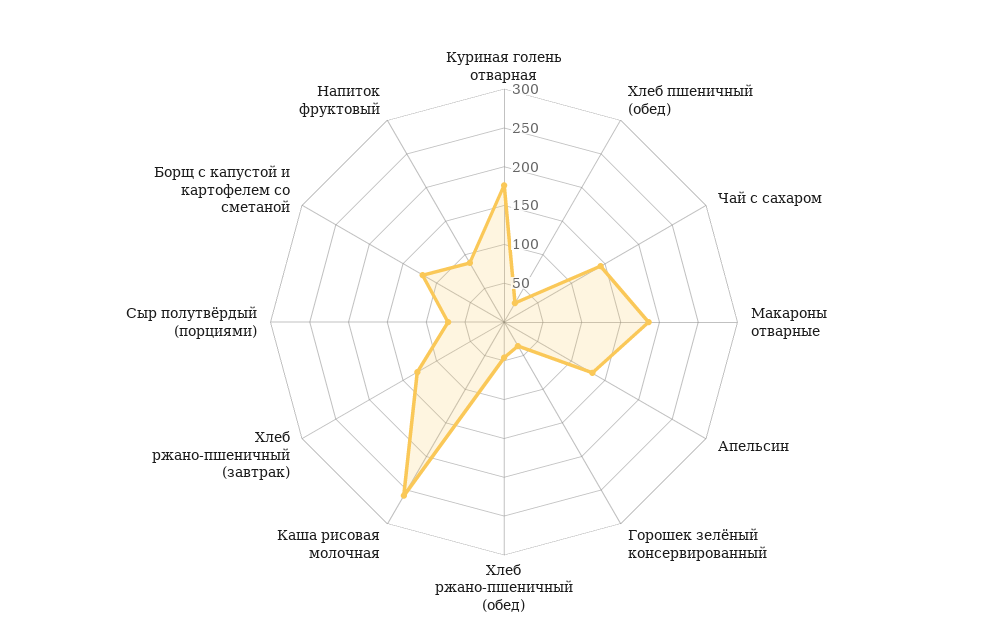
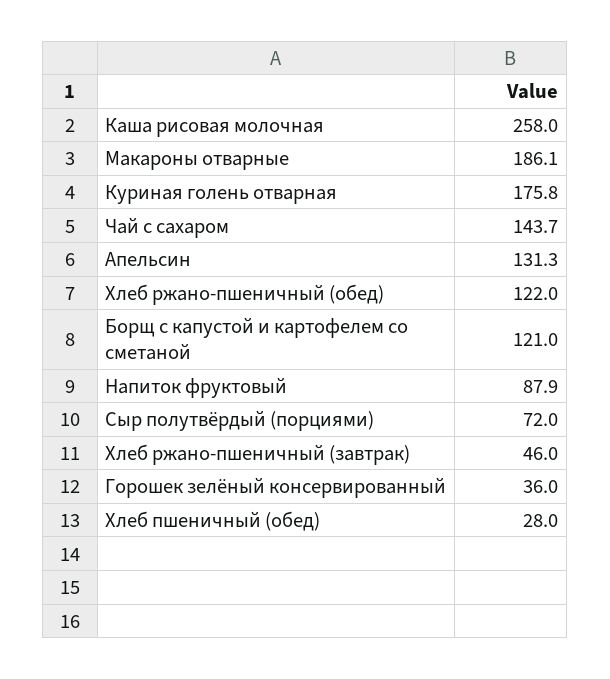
Хлеб ржано-пшеничный (обед): 50 -> 122
Хлеб ржано-пшеничный (завтрак): 125 -> 46

